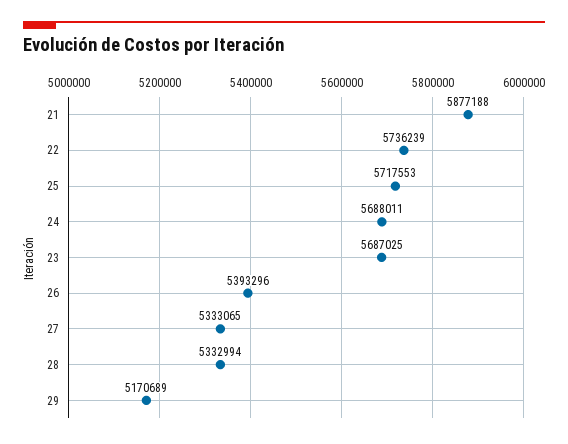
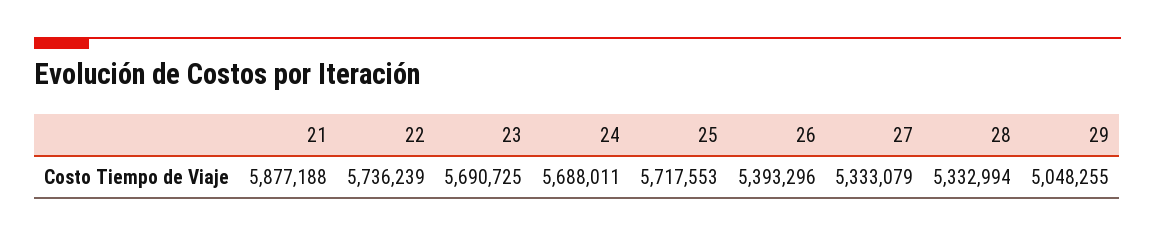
23: 5687025 -> 5690725
27: 5333065 -> 5333079
29: 5170689 -> 5048255

